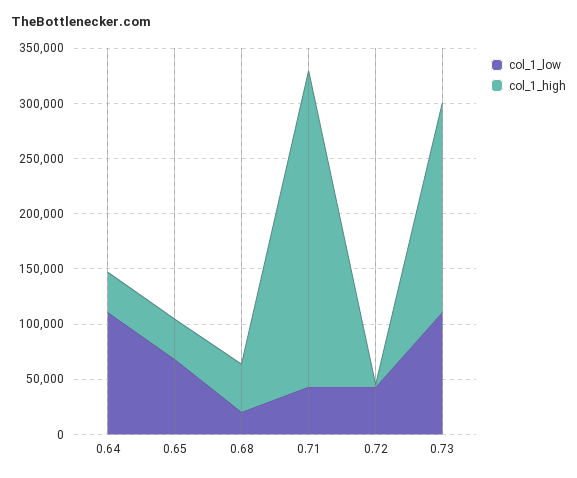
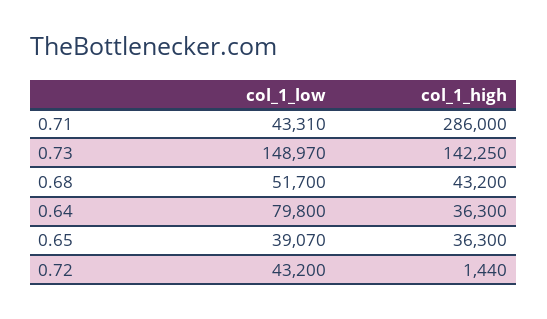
col_1_low, 0.64: 110000 -> 79800
col_1_low, 0.65: 70000 -> 39070
col_1_low, 0.68: 20000 -> 51700
col_1_low, 0.73: 110000 -> 148970
col_1_high, 0.73: 190000 -> 142250

